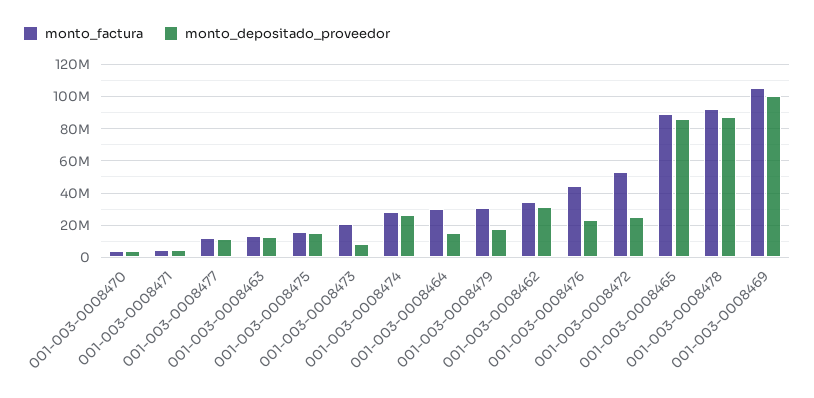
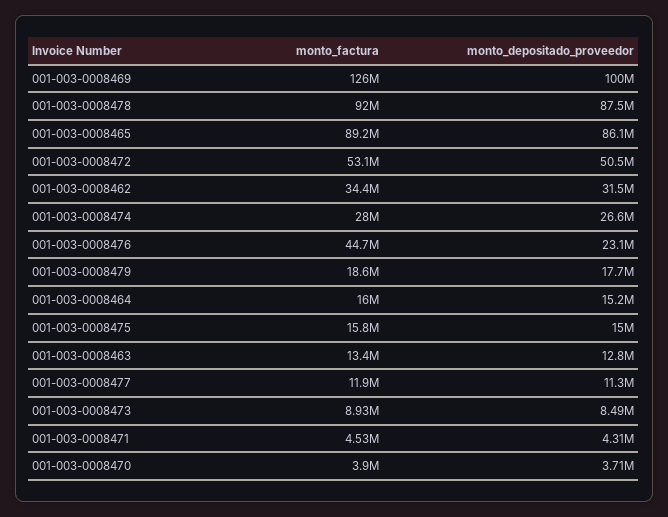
monto_factura, 001-003-0008473: 20000000 -> 8930000
monto_factura, 001-003-0008464: 30000000 -> 16000000
monto_factura, 001-003-0008479: 30000000 -> 18600000
monto_depositado_proveedor, 001-003-0008472: 25000000 -> 50500000
monto_factura, 001-003-0008469: 105000000 -> 126000000

